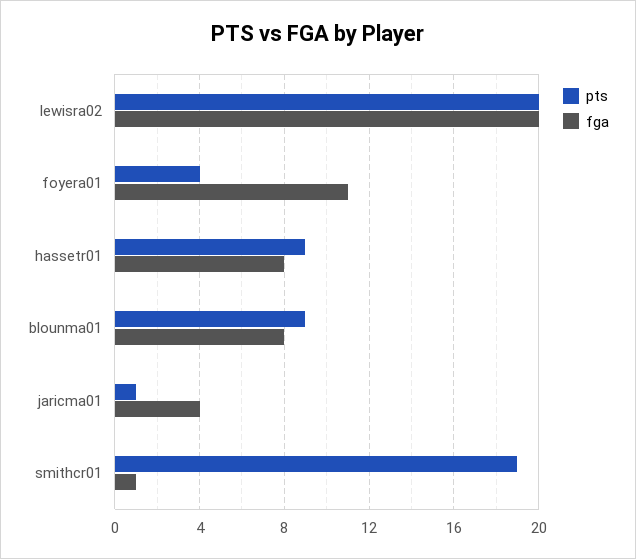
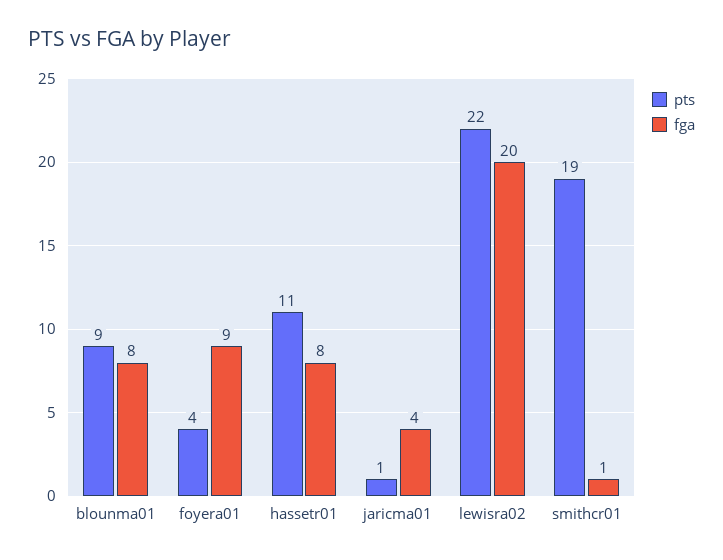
pts, lewisra02: 20 -> 22
fga, foyera01: 11 -> 9
pts, hassetr01: 9 -> 11

